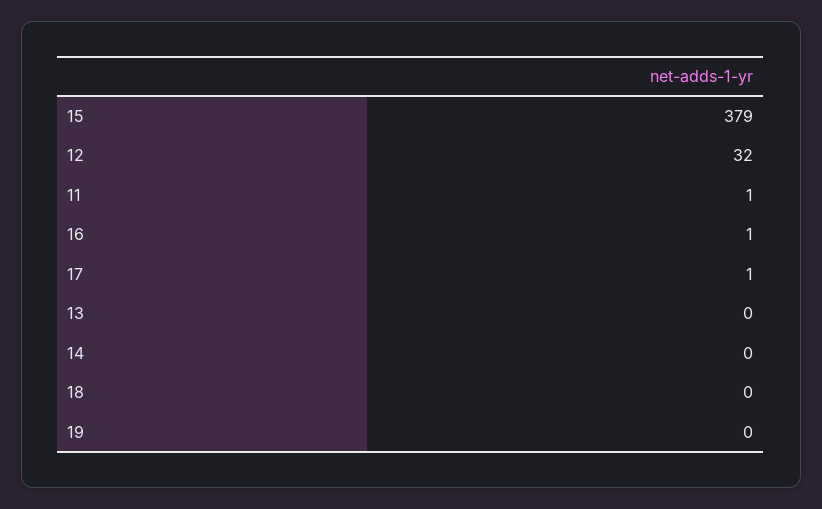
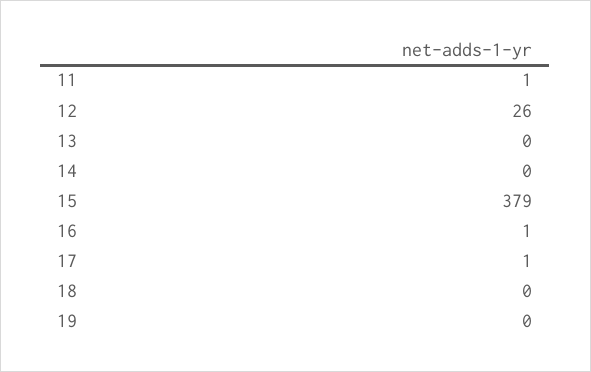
12: 32 -> 26

